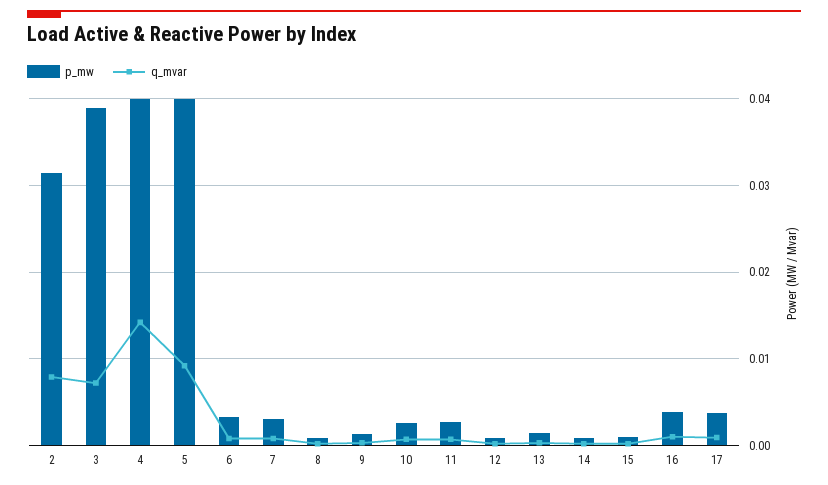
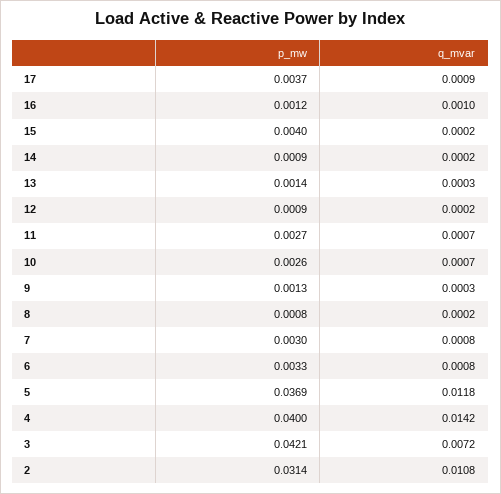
q_mvar, 2: 0.008 -> 0.0108
p_mw, 3: 0.039 -> 0.0421
p_mw, 5: 0.04 -> 0.0369
q_mvar, 5: 0.009 -> 0.0118
p_mw, 15: 0.001 -> 0.004
p_mw, 16: 0.004 -> 0.0012

